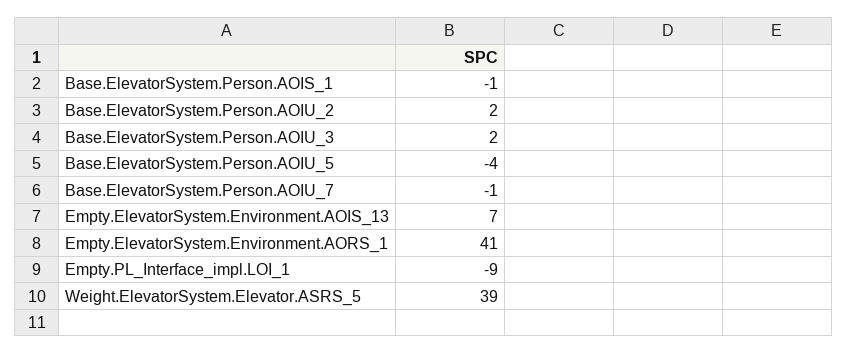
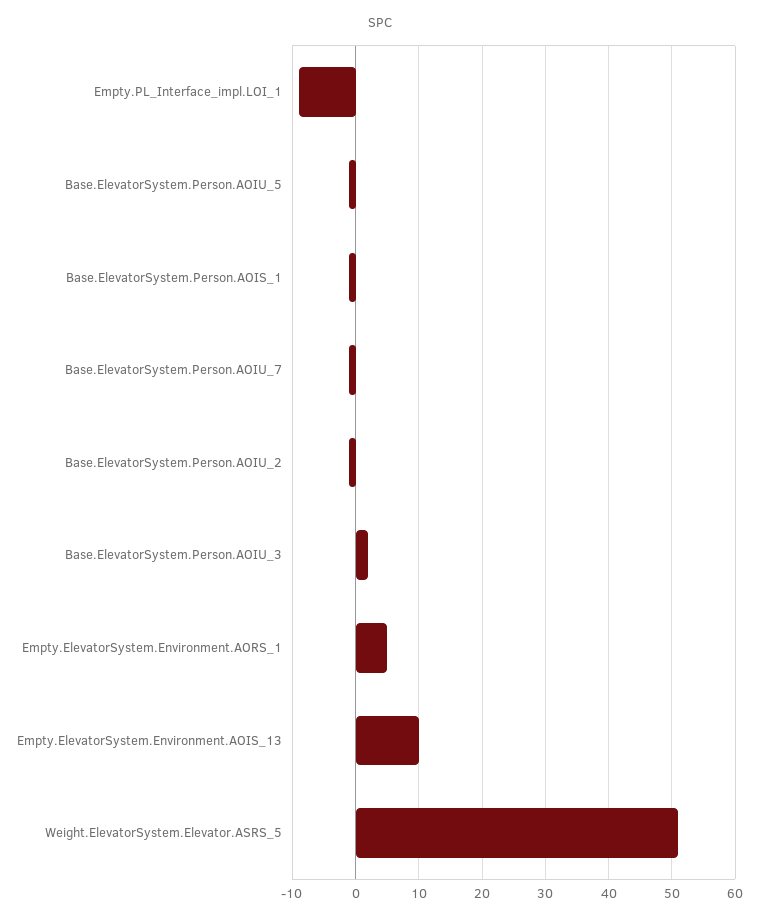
Base.ElevatorSystem.Person.AOIU_2: 2 -> -1
Base.ElevatorSystem.Person.AOIU_5: -4 -> -1
Empty.ElevatorSystem.Environment.AOIS_13: 7 -> 10
Empty.ElevatorSystem.Environment.AORS_1: 41 -> 5
Weight.ElevatorSystem.Elevator.ASRS_5: 39 -> 51

